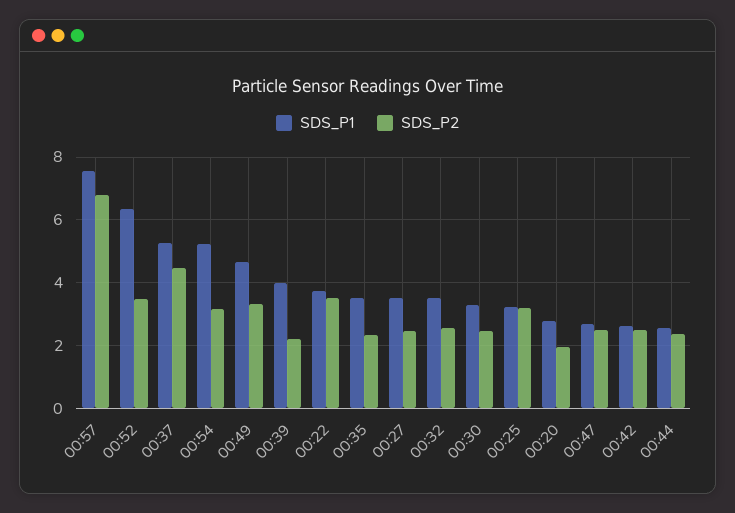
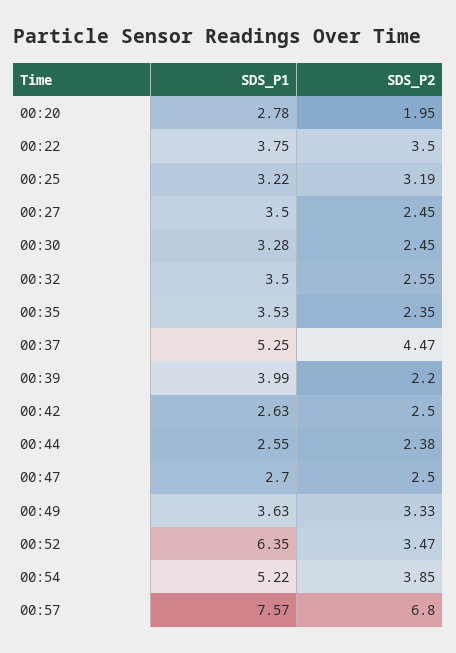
SDS_P2, 00:54: 3.2 -> 3.85
SDS_P1, 00:49: 4.6 -> 3.63

